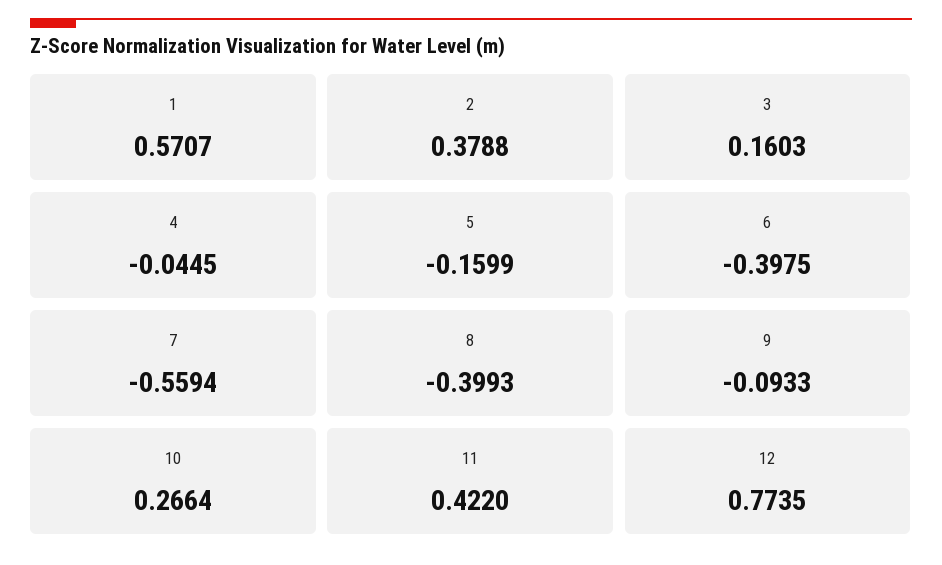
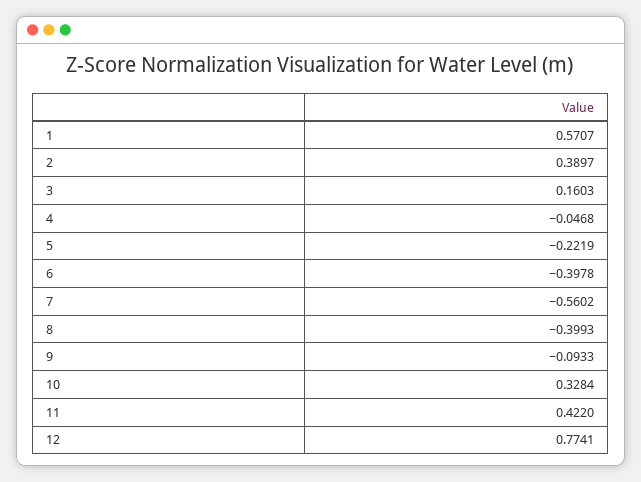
2: 0.3788 -> 0.3897
4: -0.0445 -> -0.0468
5: -0.1599 -> -0.2219
6: -0.3975 -> -0.3978
7: -0.5594 -> -0.5602
10: 0.2664 -> 0.3284
12: 0.7735 -> 0.7741

